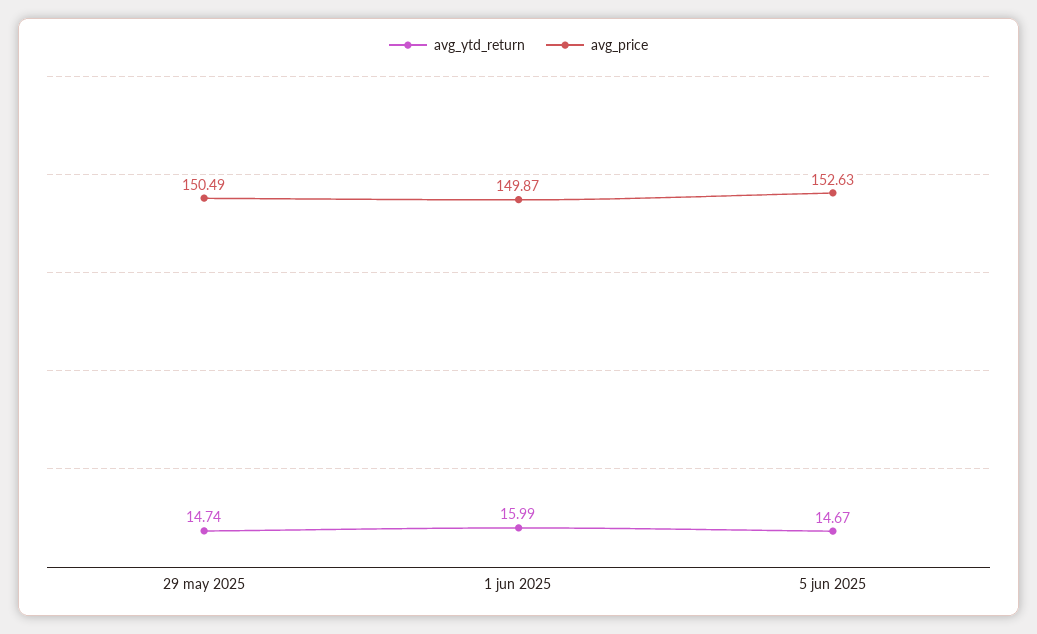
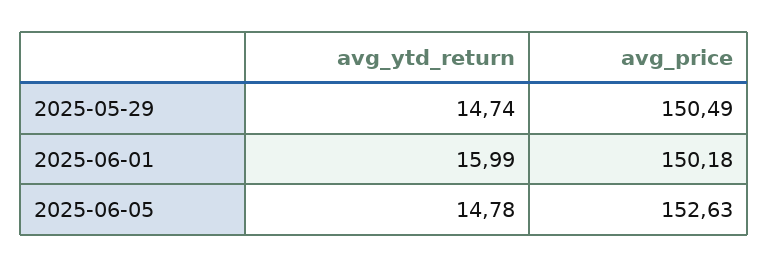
avg_price, 1 jun 2025: 149.87 -> 150.18
avg_ytd_return, 5 jun 2025: 14.67 -> 14.78

